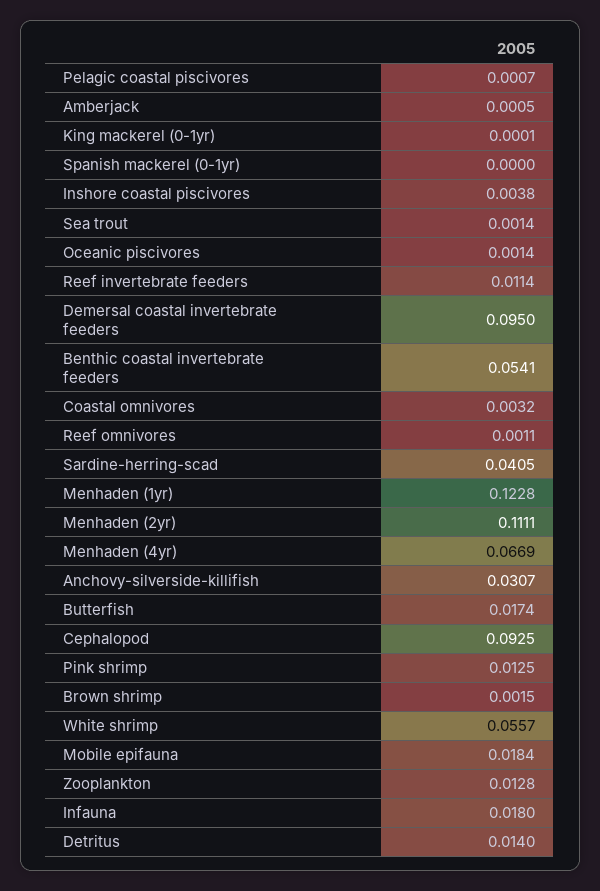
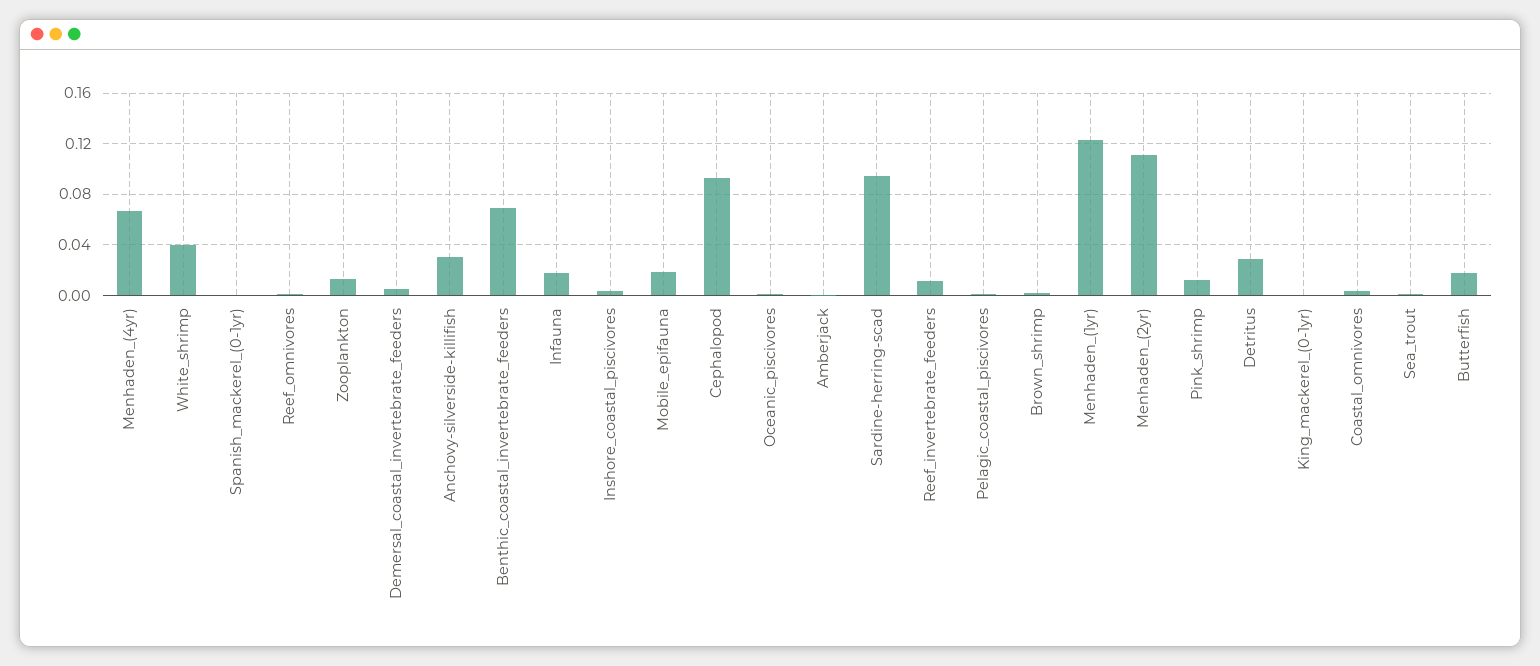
Demersal coastal invertebrate feeders: 0.095 -> 0.005
Benthic coastal invertebrate feeders: 0.0541 -> 0.07
Sardine-herring-scad: 0.0405 -> 0.095
White shrimp: 0.0557 -> 0.04
Detritus: 0.014 -> 0.03

